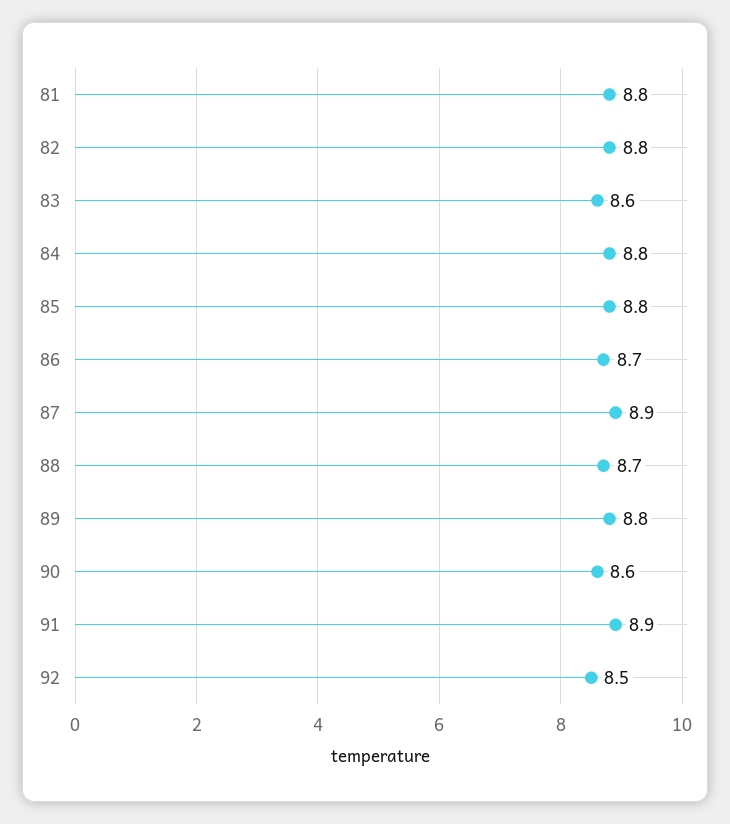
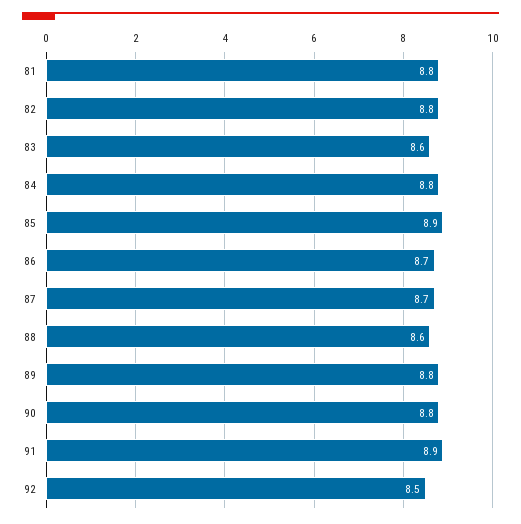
85: 8.8 -> 8.9
87: 8.9 -> 8.7
88: 8.7 -> 8.6
90: 8.6 -> 8.8

